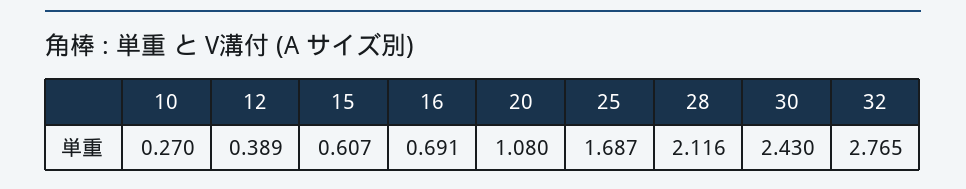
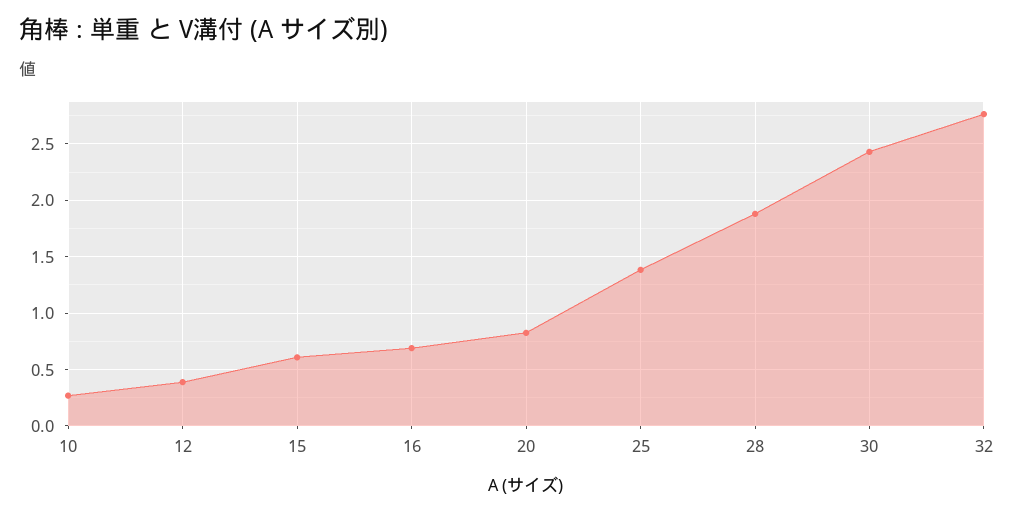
20: 1.08 -> 0.8
25: 1.687 -> 1.4
28: 2.116 -> 1.9

